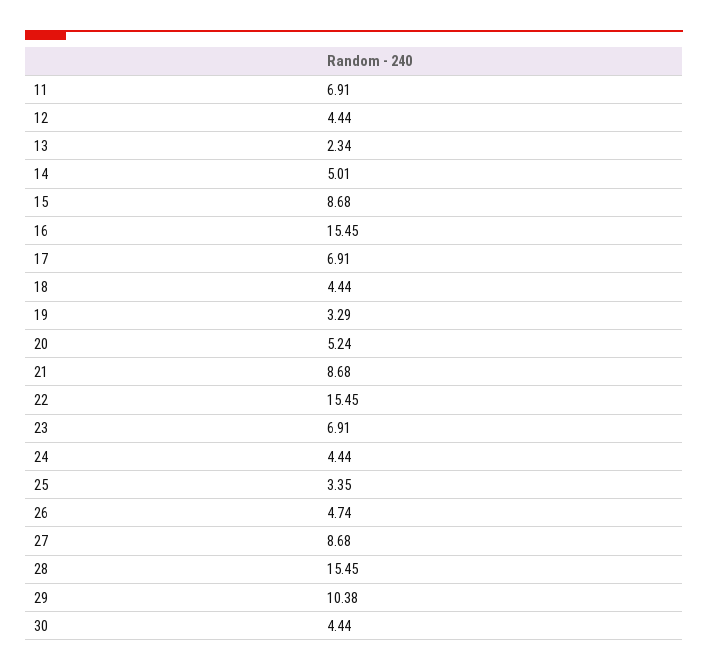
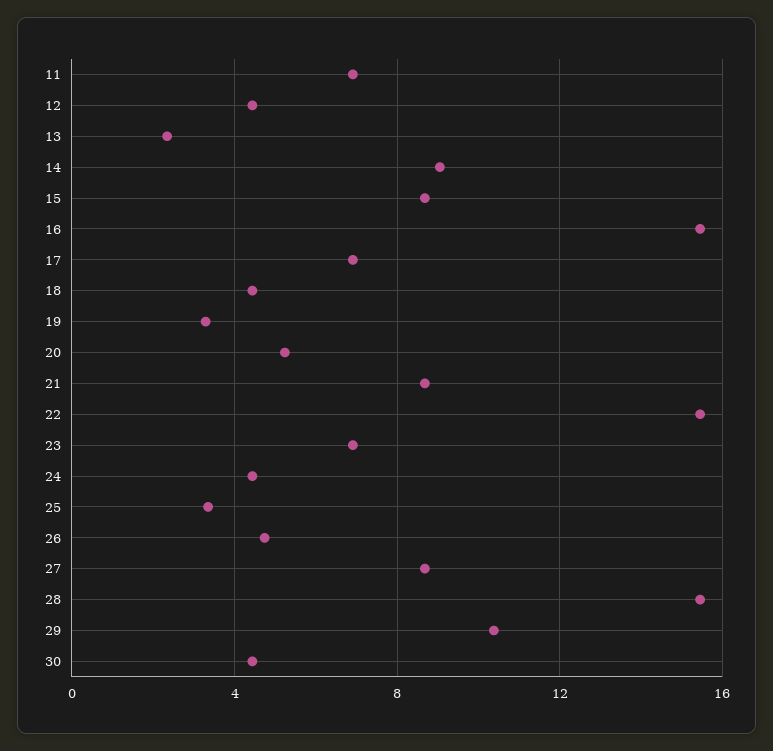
14: 5.01 -> 9

